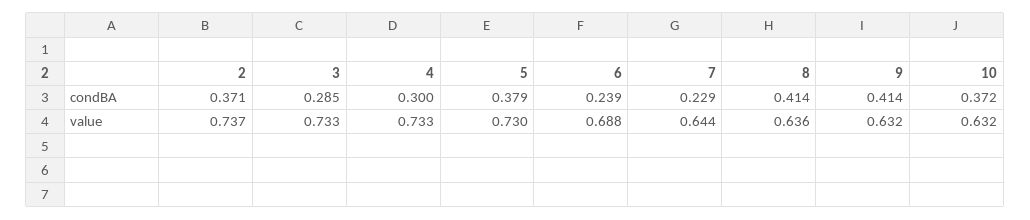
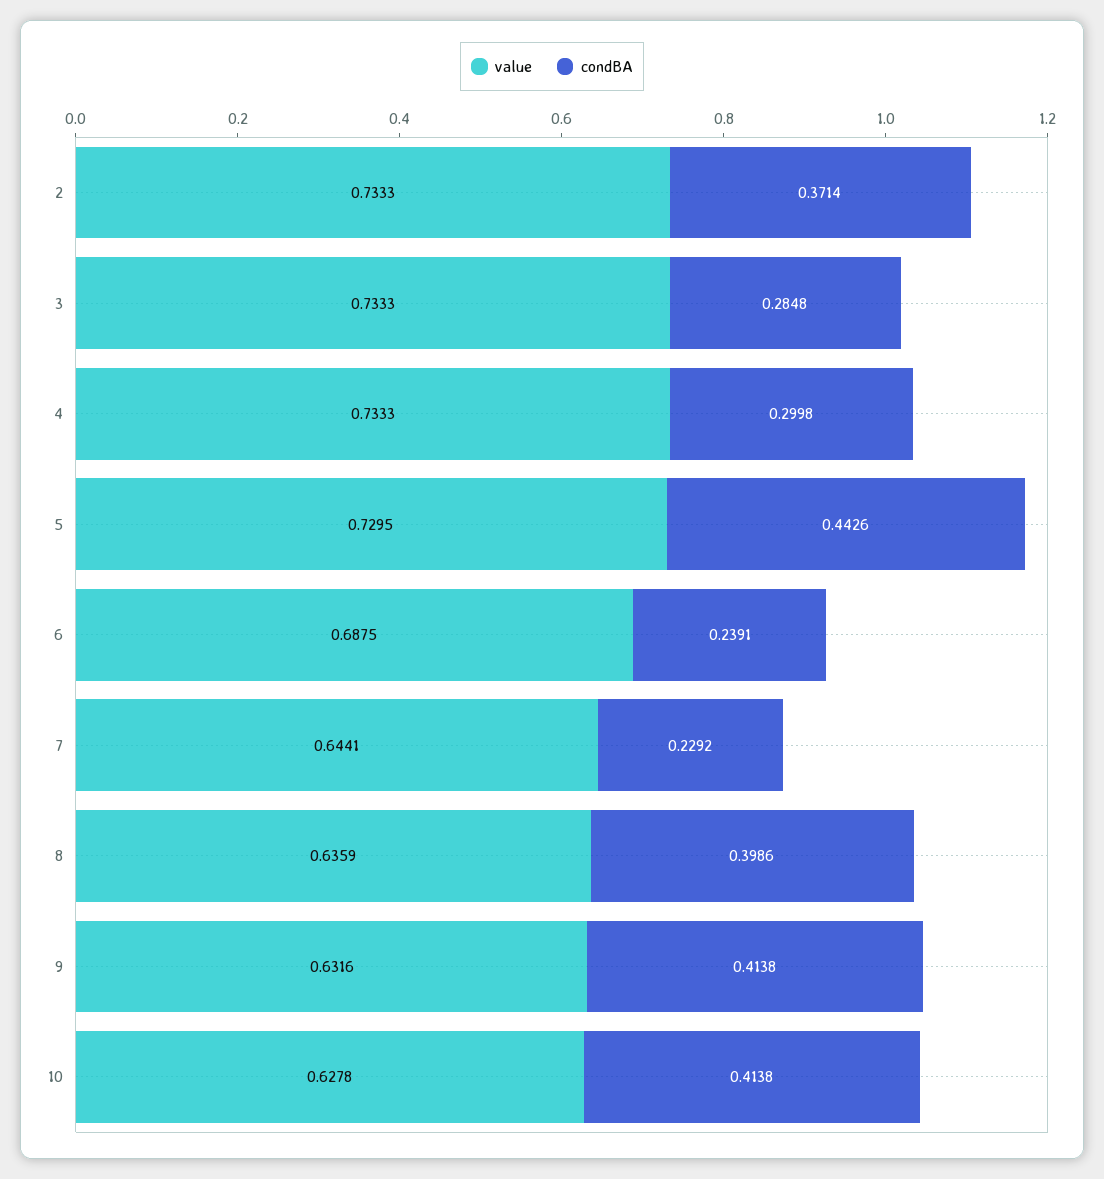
condBA, 5: 0.379 -> 0.4426
condBA, 8: 0.414 -> 0.3986
condBA, 10: 0.372 -> 0.4138
value, 2: 0.737 -> 0.7333
value, 10: 0.632 -> 0.6278

